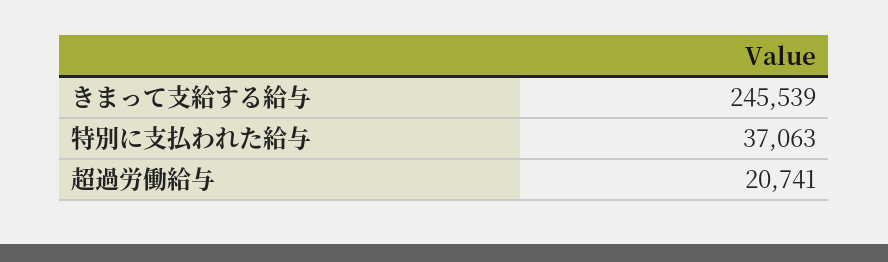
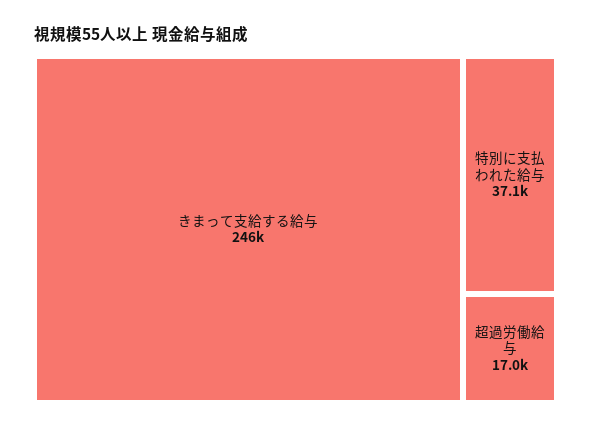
超過労働給与: 20741 -> 17000

